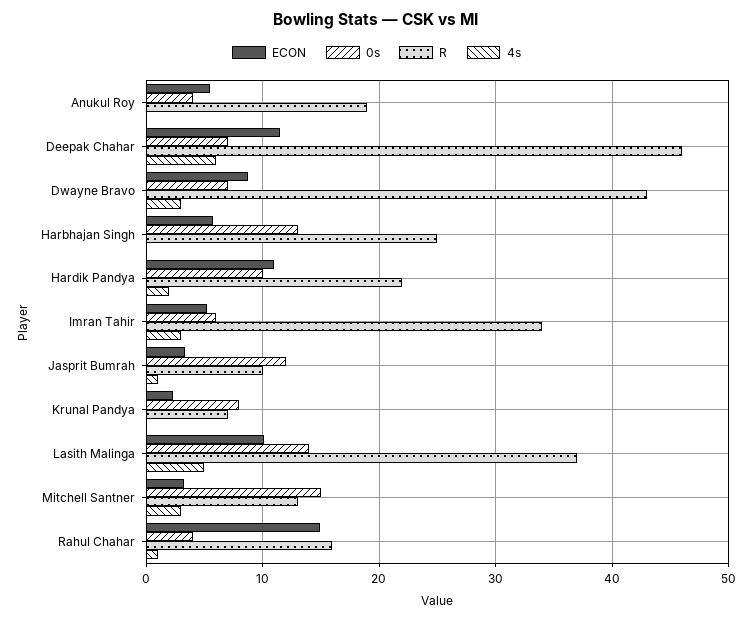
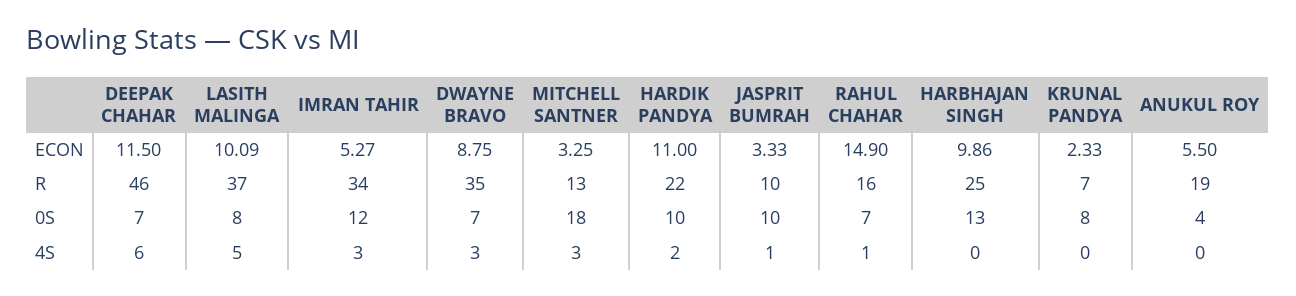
R, Dwayne Bravo: 43 -> 35
ECON, Harbhajan Singh: 6 -> 9.86
0s, Imran Tahir: 6 -> 12
0s, Jasprit Bumrah: 12 -> 10
0s, Lasith Malinga: 14 -> 8
0s, Mitchell Santner: 15 -> 18
0s, Rahul Chahar: 4 -> 7

